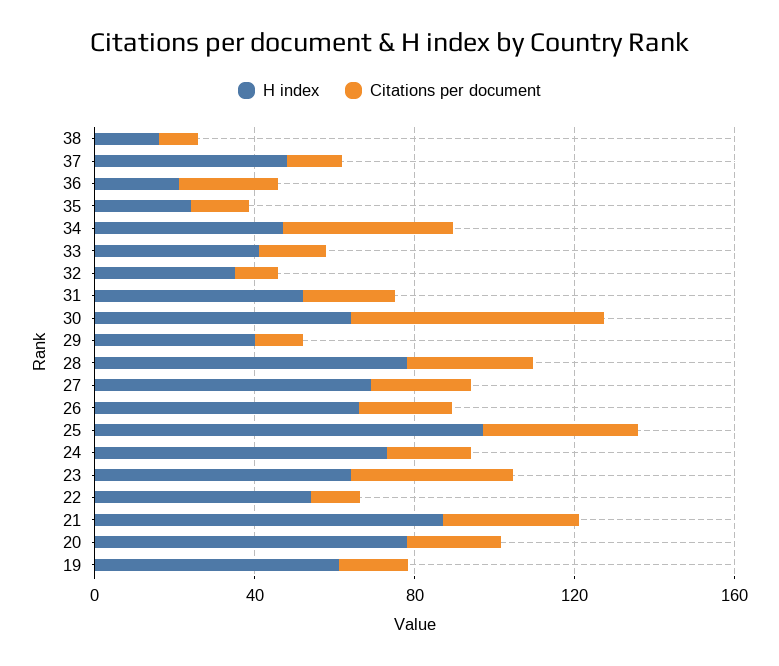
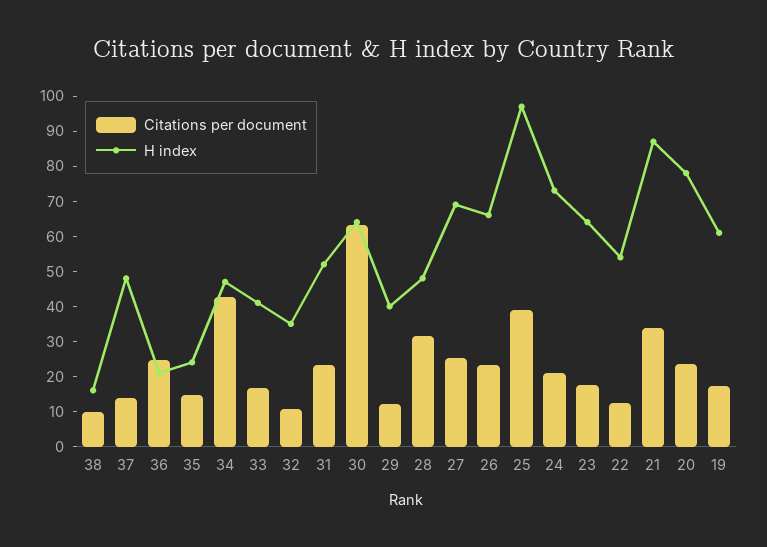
H index, 28: 80 -> 47.5
Citations per document, 23: 40 -> 17.5

